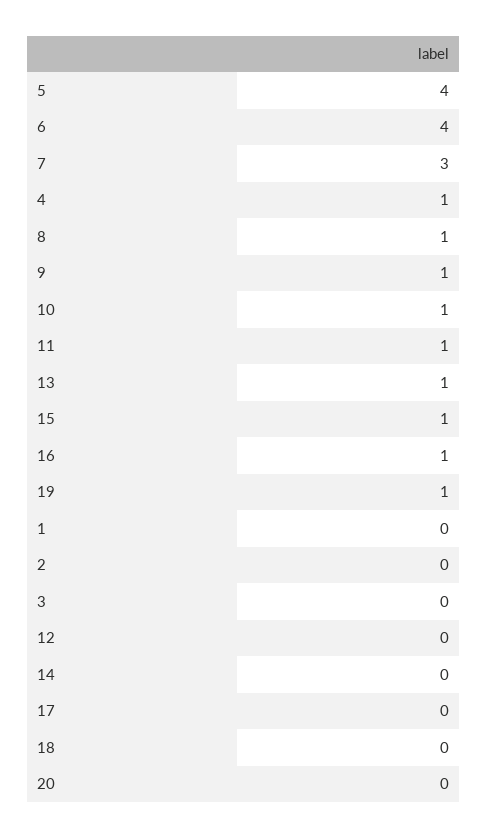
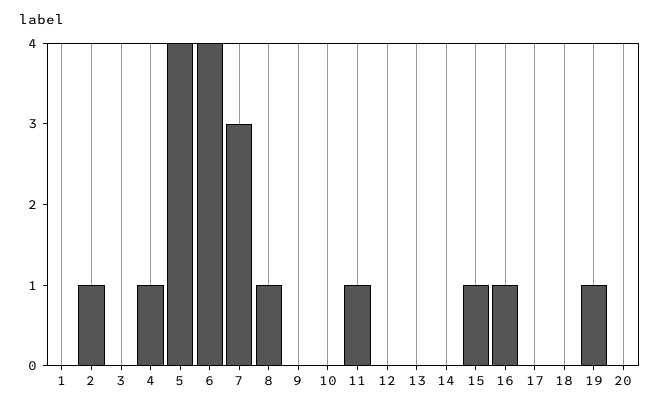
9: 1 -> 0
10: 1 -> 0
13: 1 -> 0
2: 0 -> 1

